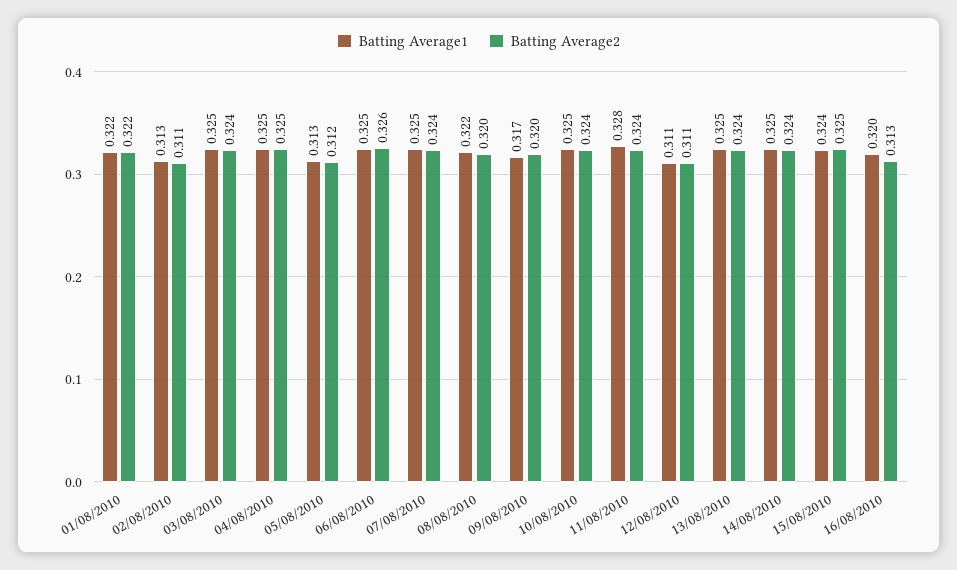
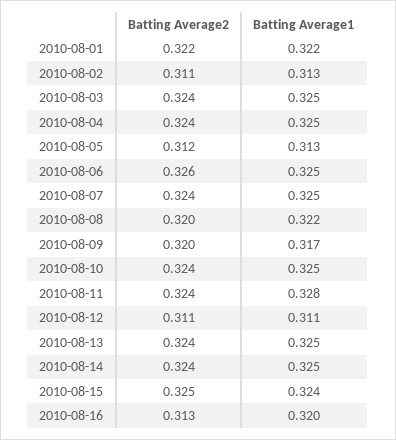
Batting Average2, 04/08/2010: 0.325 -> 0.324

